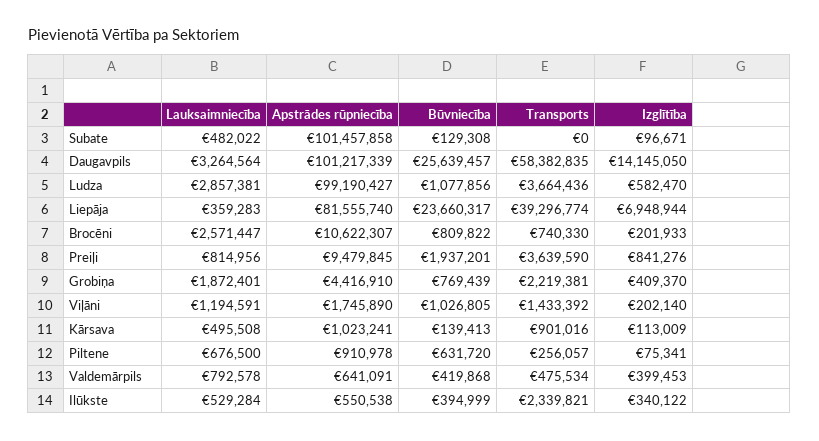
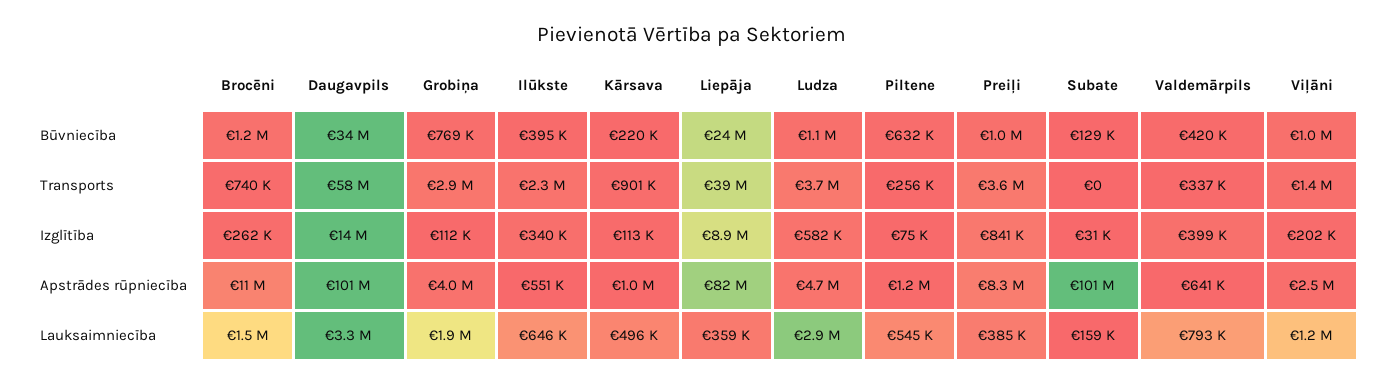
Lauksaimniecība, Subate: 482022 -> 159000
Izglītība, Subate: 96671 -> 31000
Būvniecība, Daugavpils: 25639457 -> 34000000
Apstrādes rūpniecība, Ludza: 99190427 -> 4700000
Izglītība, Liepāja: 6948944 -> 8900000
Lauksaimniecība, Brocēni: 2571447 -> 1500000
Būvniecība, Brocēni: 809822 -> 1200000
Izglītība, Brocēni: 201933 -> 262000
Lauksaimniecība, Preiļi: 814956 -> 385000
Apstrādes rūpniecība, Preiļi: 9479845 -> 8300000
Būvniecība, Preiļi: 1937201 -> 1000000
Apstrādes rūpniecība, Grobiņa: 4416910 -> 4000000
Transports, Grobiņa: 2219381 -> 2900000
Izglītība, Grobiņa: 409370 -> 112000
Apstrādes rūpniecība, Viļāni: 1745890 -> 2500000
Būvniecība, Kārsava: 139413 -> 220000
Lauksaimniecība, Piltene: 676500 -> 545000
Apstrādes rūpniecība, Piltene: 910978 -> 1200000
Transports, Valdemārpils: 475534 -> 337000
Lauksaimniecība, Ilūkste: 529284 -> 646000

